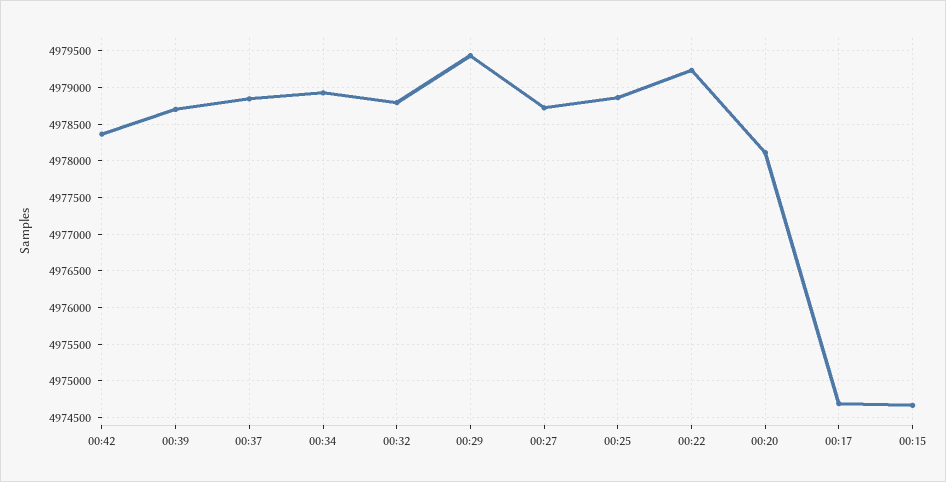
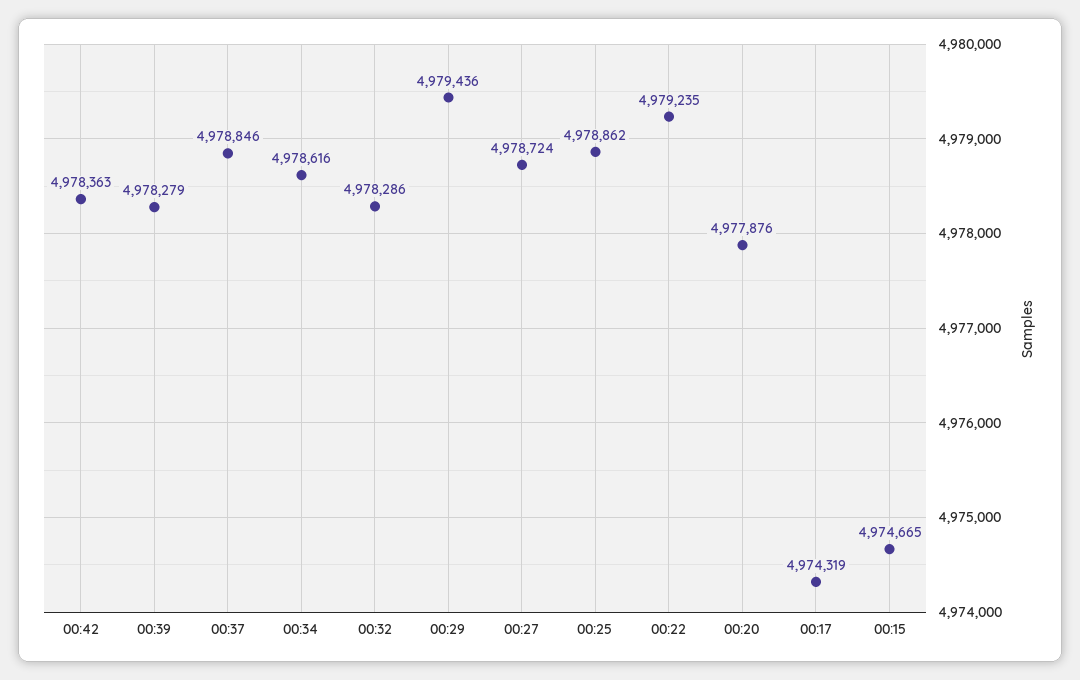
00:39: 4978700 -> 4978279
00:34: 4978900 -> 4978616
00:32: 4978800 -> 4978286
00:20: 4978100 -> 4977876
00:17: 4974700 -> 4974319

